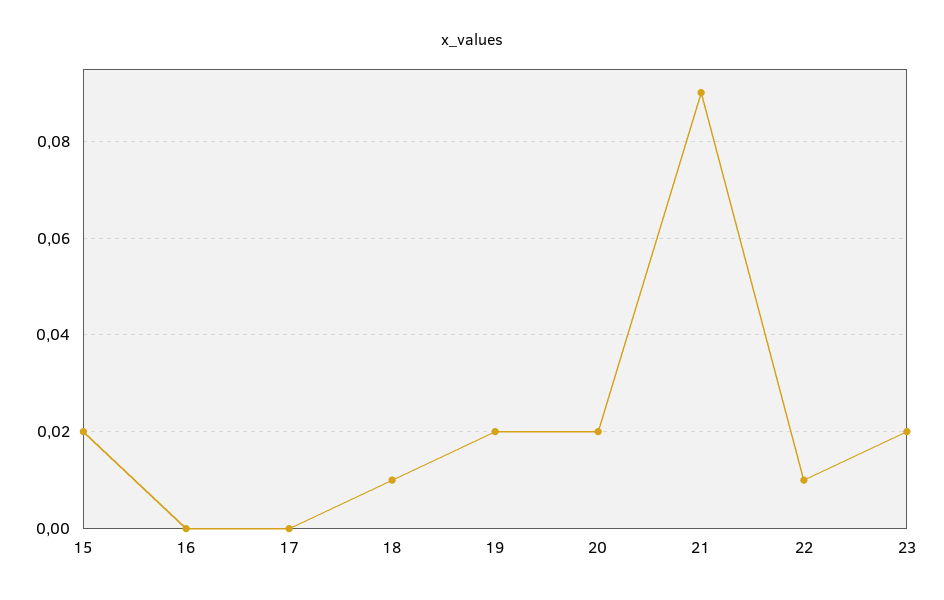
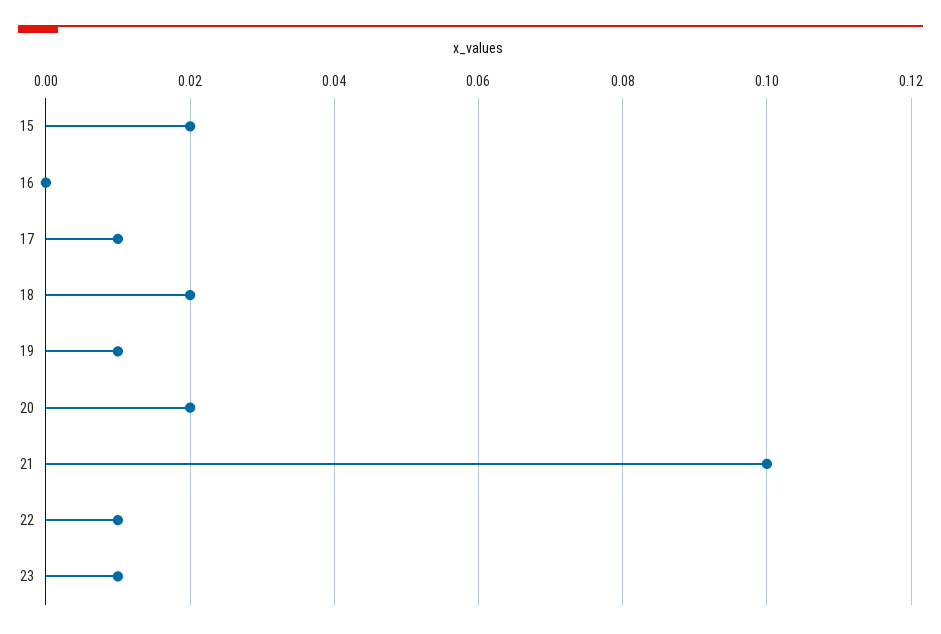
17: 0 -> 0.01
18: 0.01 -> 0.02
19: 0.02 -> 0.01
21: 0.09 -> 0.1
23: 0.02 -> 0.01

